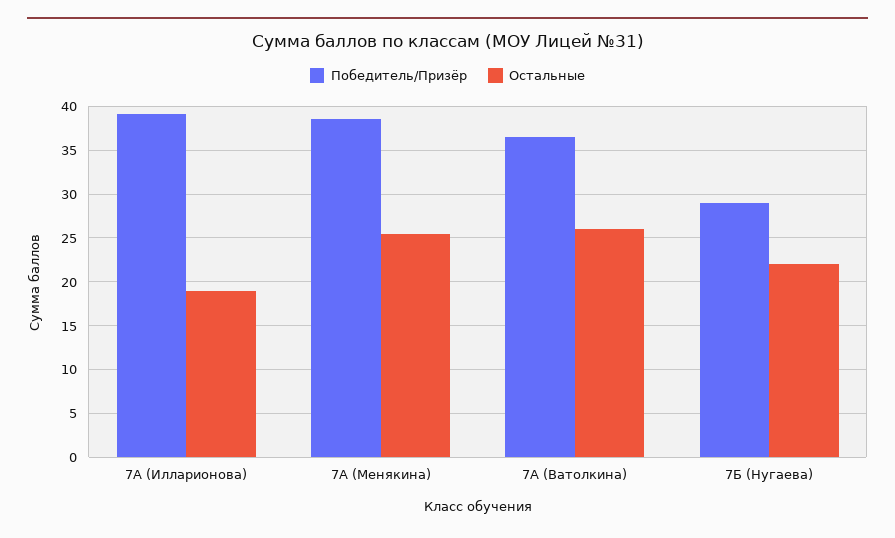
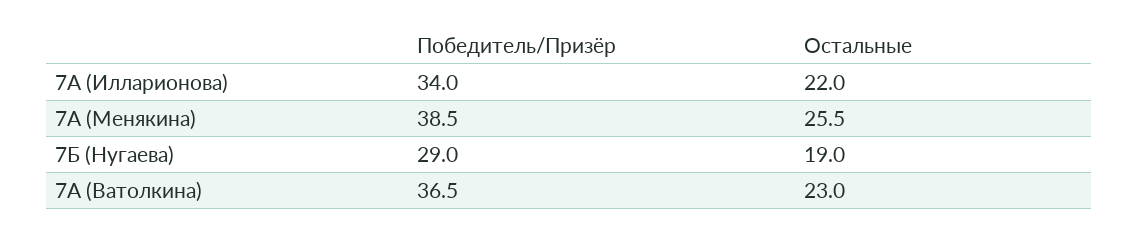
Победитель/Призёр, 7А (Илларионова): 39 -> 34
Остальные, 7А (Илларионова): 19 -> 22
Остальные, 7А (Ватолкина): 26 -> 23
Остальные, 7Б (Нугаева): 22 -> 19

